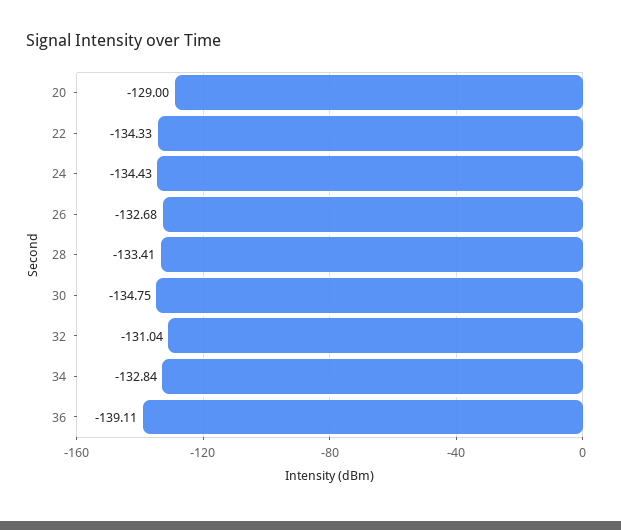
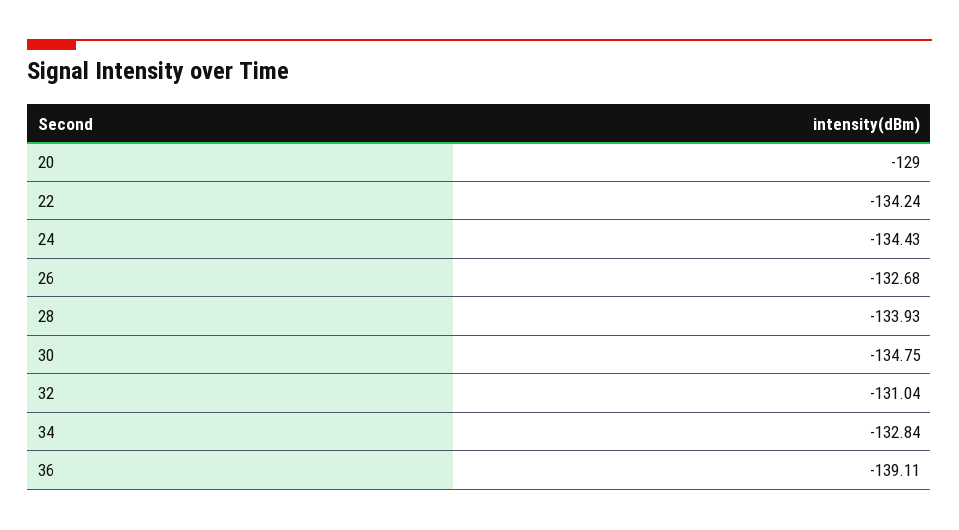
22: -134.33 -> -134.24
28: -133.41 -> -133.93

